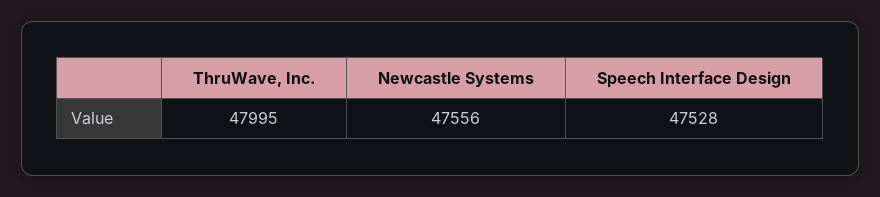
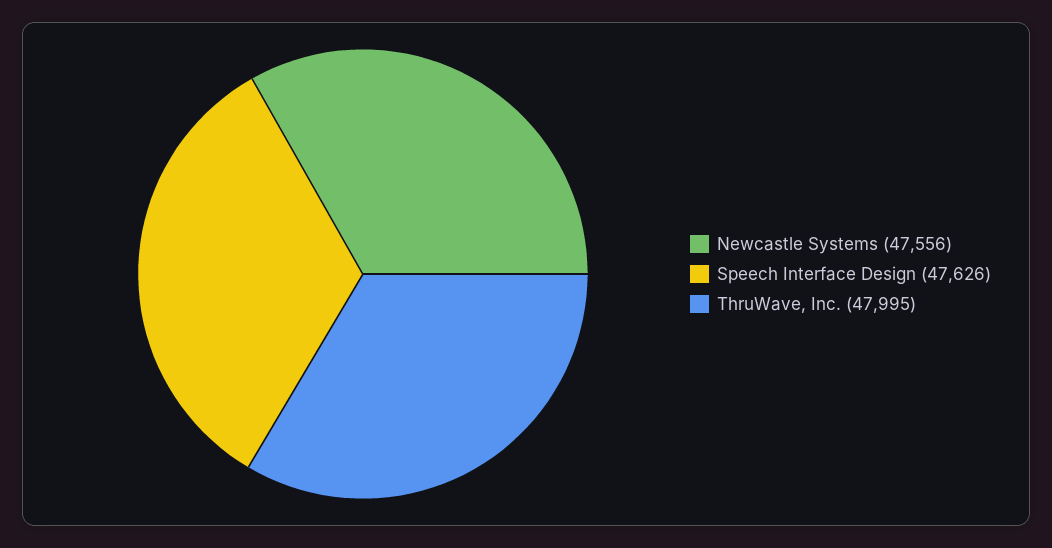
Speech Interface Design: 47528 -> 47626

